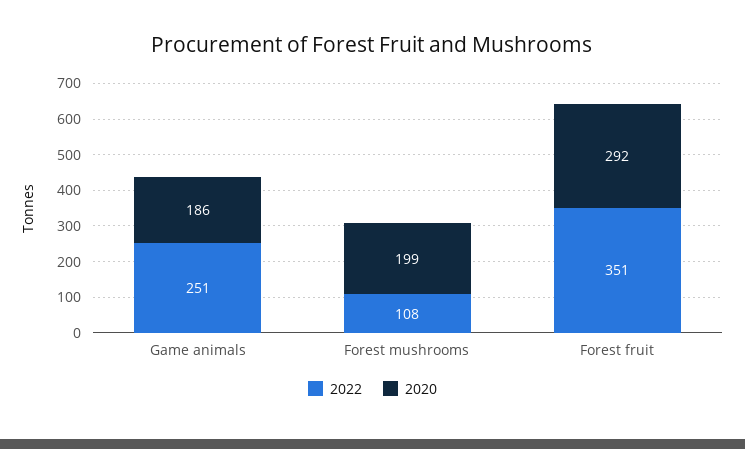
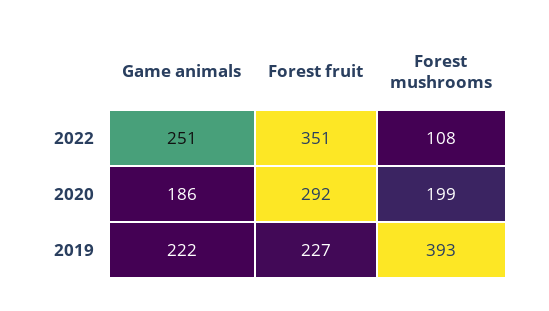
2019, Game animals: none -> 222
2019, Forest fruit: none -> 227
2019, Forest mushrooms: none -> 393

